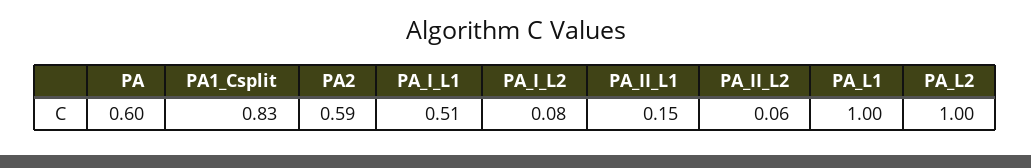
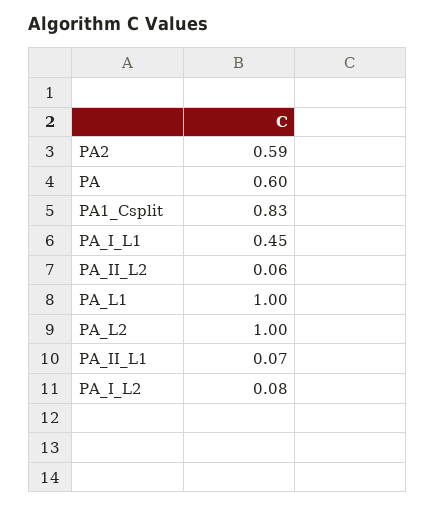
PA_I_L1: 0.51 -> 0.45
PA_II_L1: 0.15 -> 0.07

